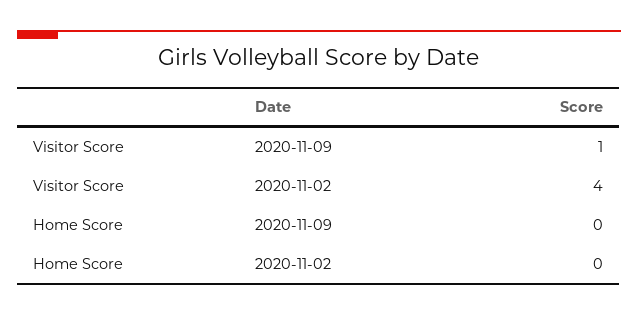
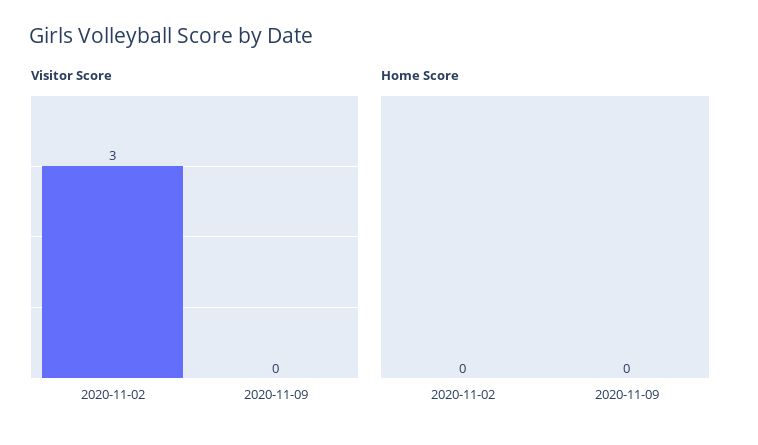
Visitor Score, 2020-11-09: 1 -> 0
Visitor Score, 2020-11-02: 4 -> 3

